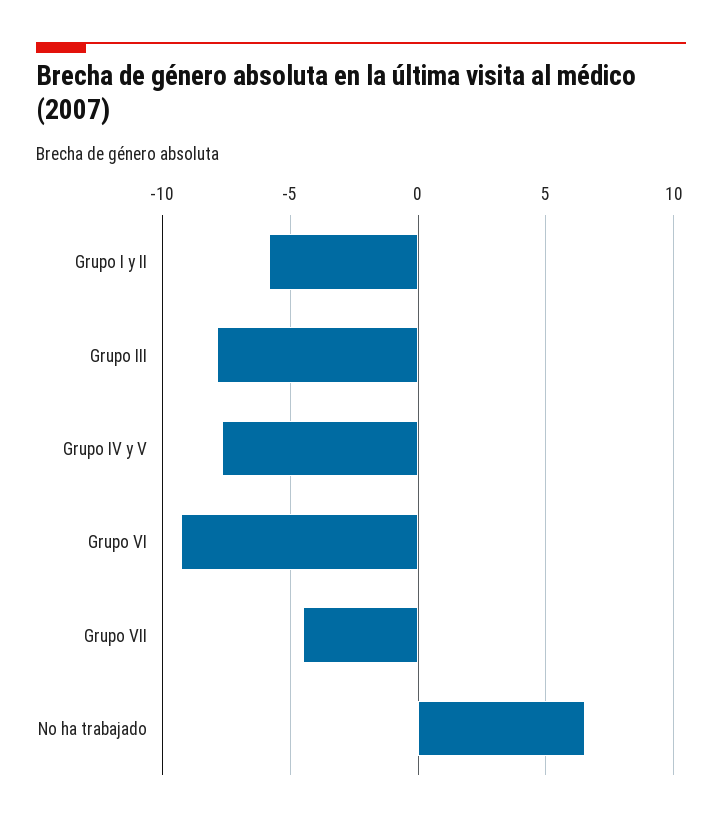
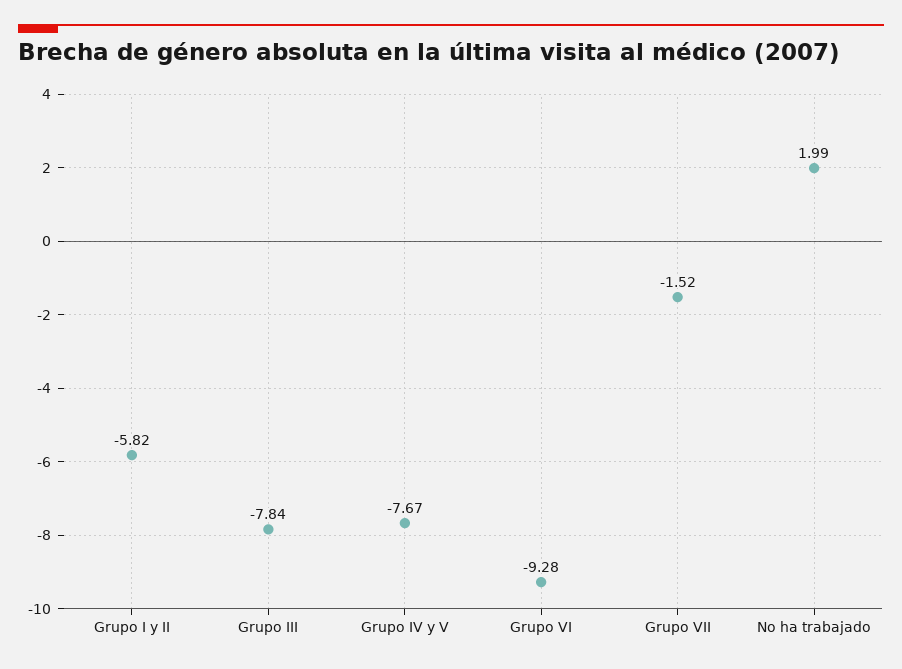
Grupo VII: -4.5 -> -1.52
No ha trabajado: 6.5 -> 1.99

